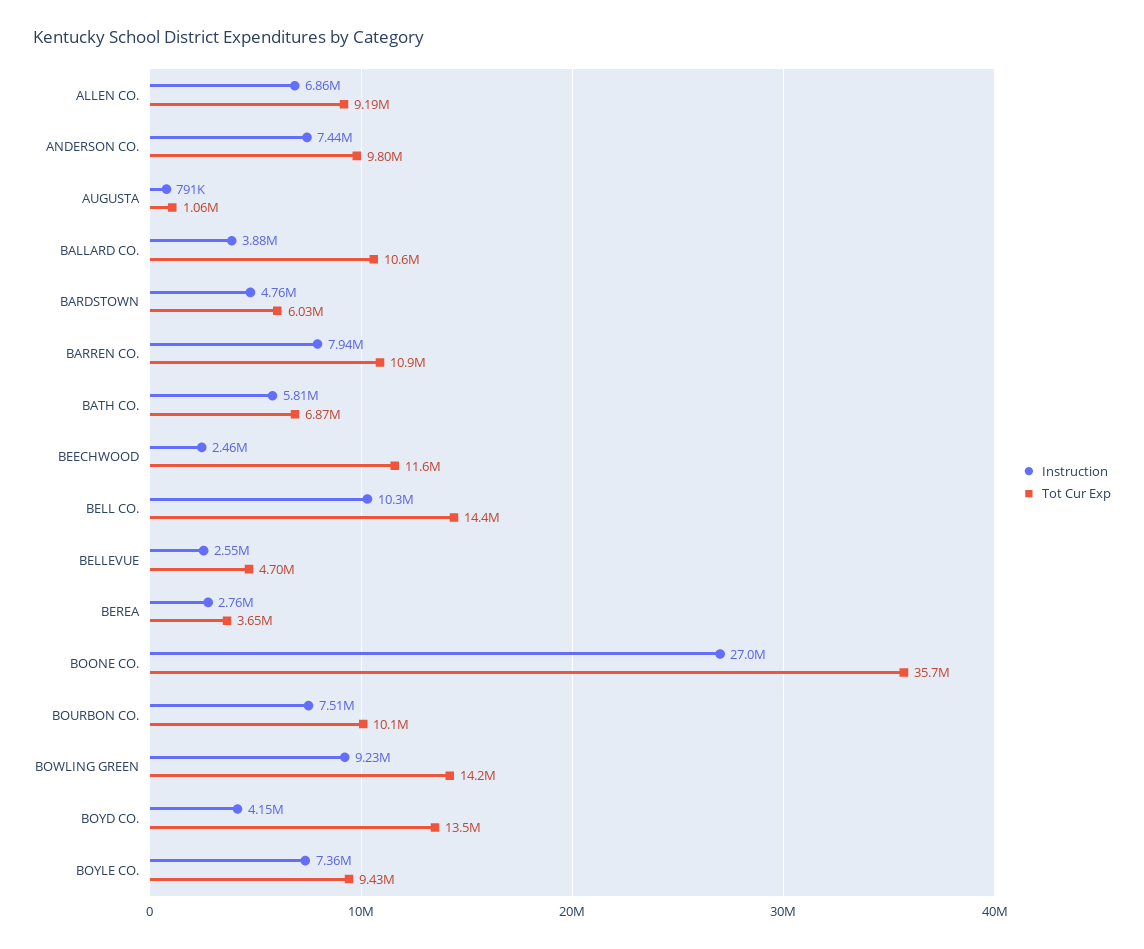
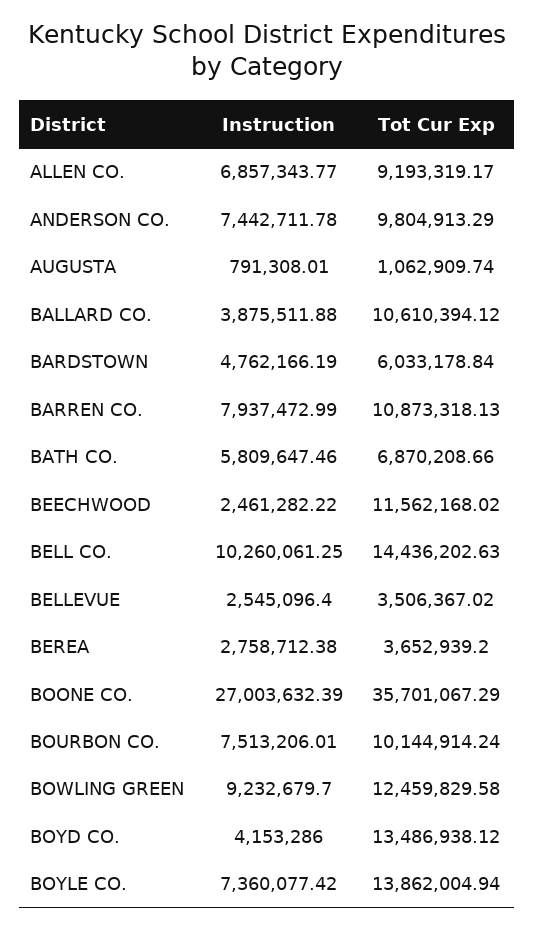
Tot Cur Exp, BELLEVUE: 4700000 -> 3506367.02
Tot Cur Exp, BOWLING GREEN: 14200000 -> 12459829.58
Tot Cur Exp, BOYLE CO.: 9430000 -> 13862004.94

